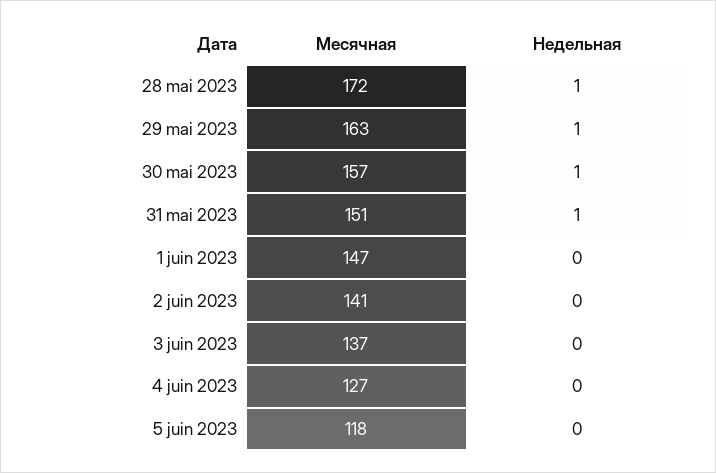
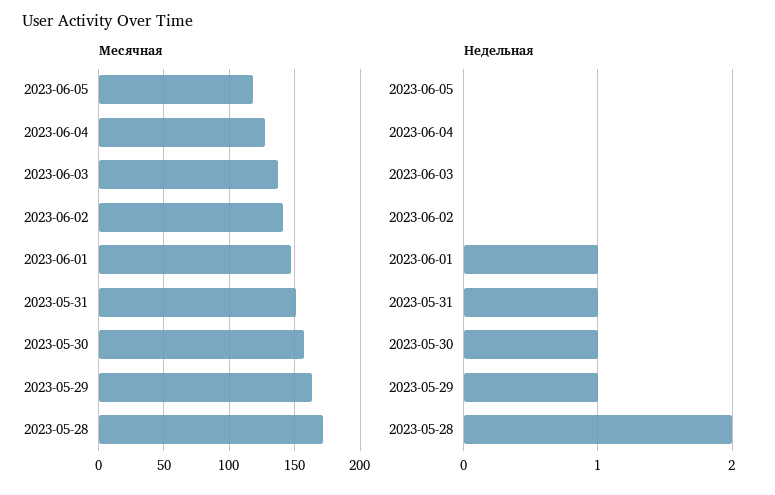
Недельная, 28 mai 2023: 1 -> 2
Недельная, 1 juin 2023: 0 -> 1

